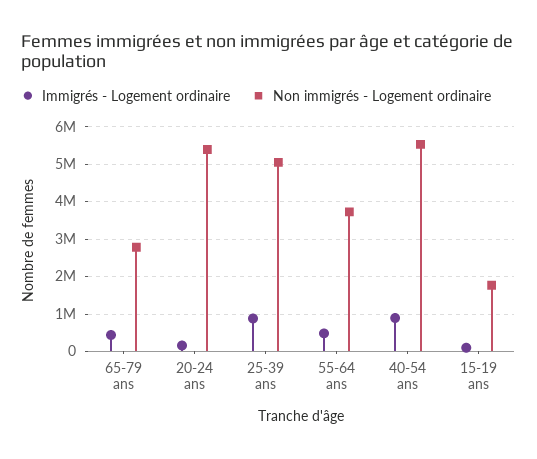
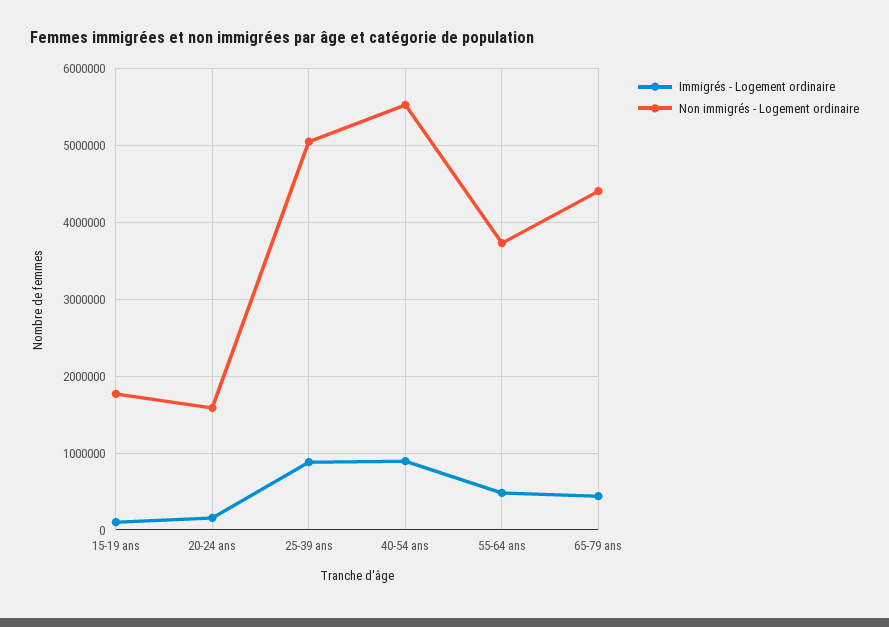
Non immigrés - Logement ordinaire, 65-79 ans: 2800000 -> 4400000
Non immigrés - Logement ordinaire, 20-24 ans: 5400000 -> 1600000

